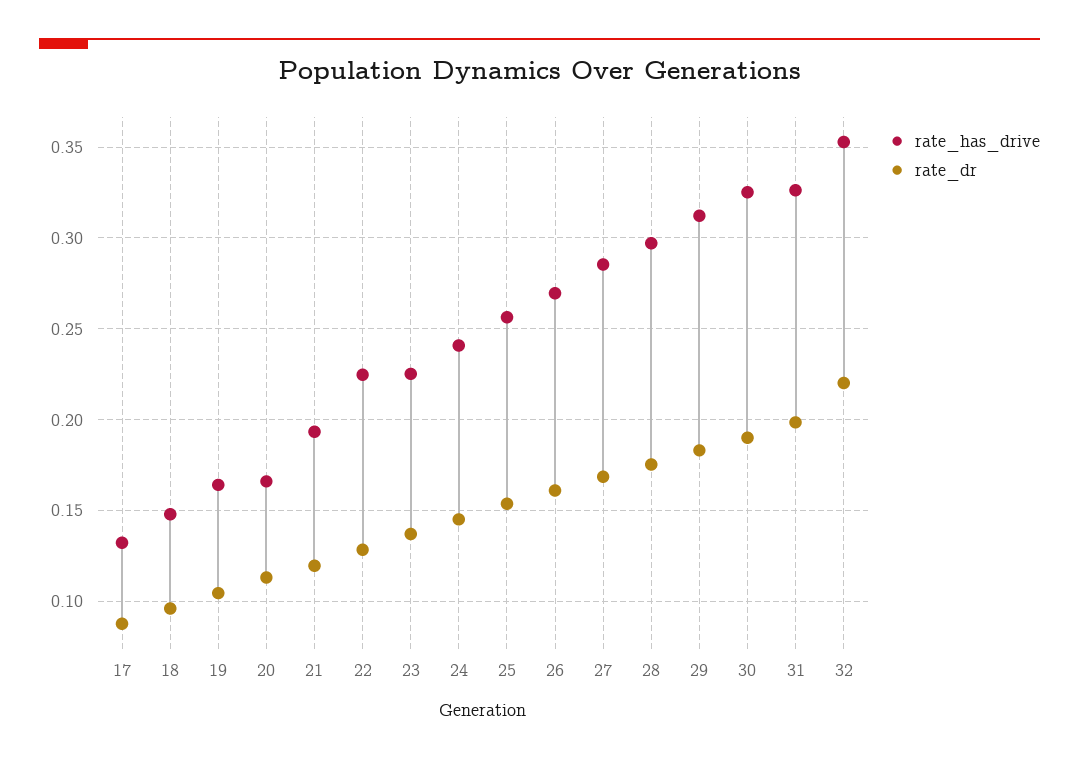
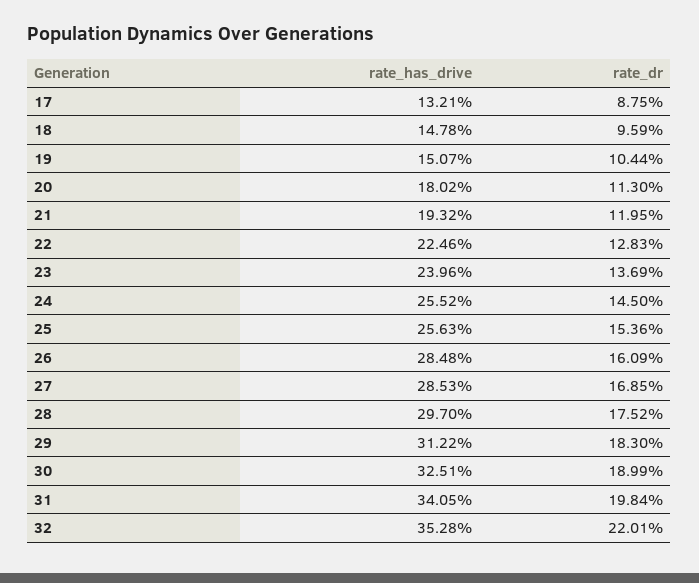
rate_has_drive, 19: 0.165 -> 0.1507
rate_has_drive, 20: 0.165 -> 0.1802
rate_has_drive, 23: 0.225 -> 0.2396
rate_has_drive, 24: 0.24 -> 0.2552
rate_has_drive, 26: 0.27 -> 0.2848
rate_has_drive, 31: 0.325 -> 0.3405

